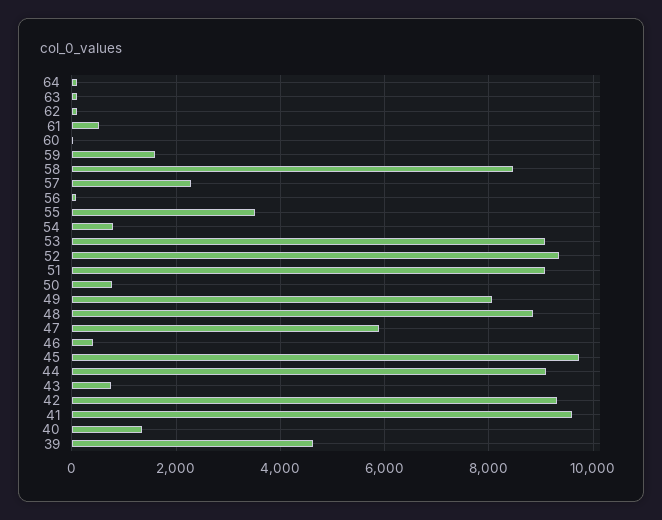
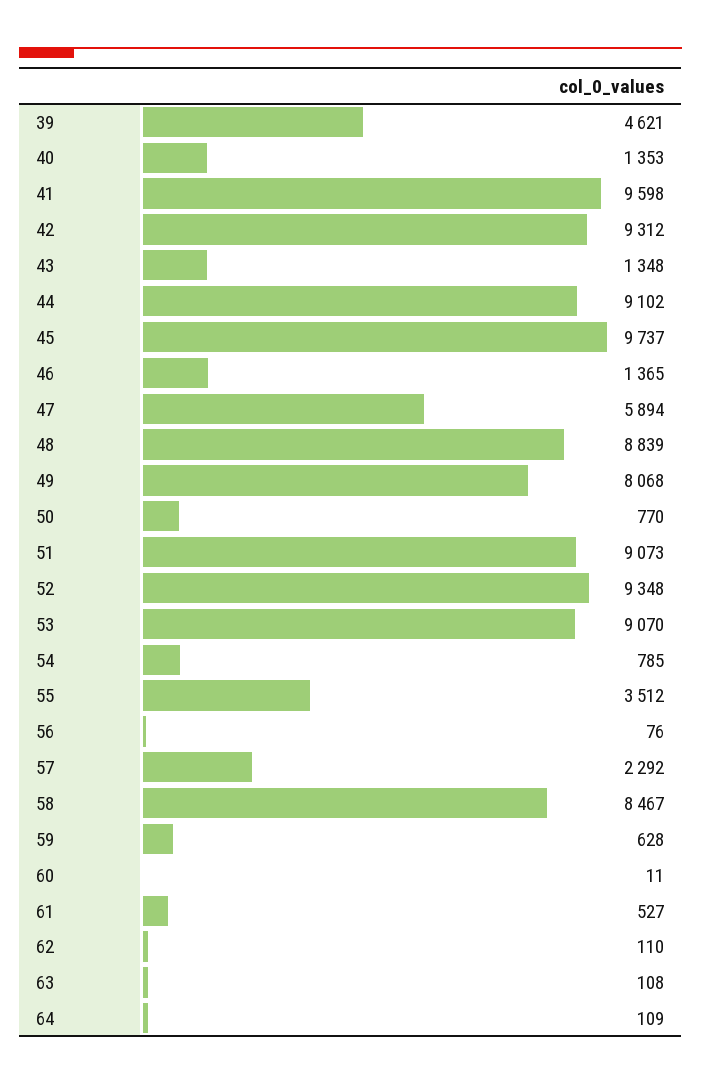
59: 1600 -> 628
46: 400 -> 1365
43: 800 -> 1348

